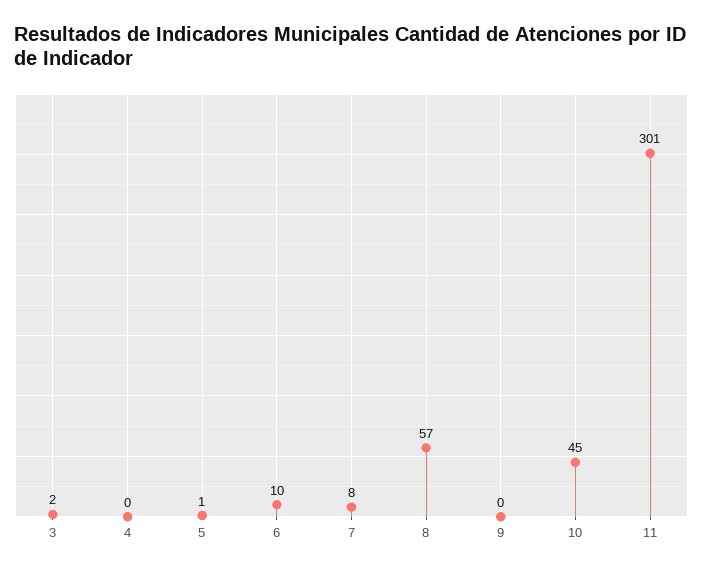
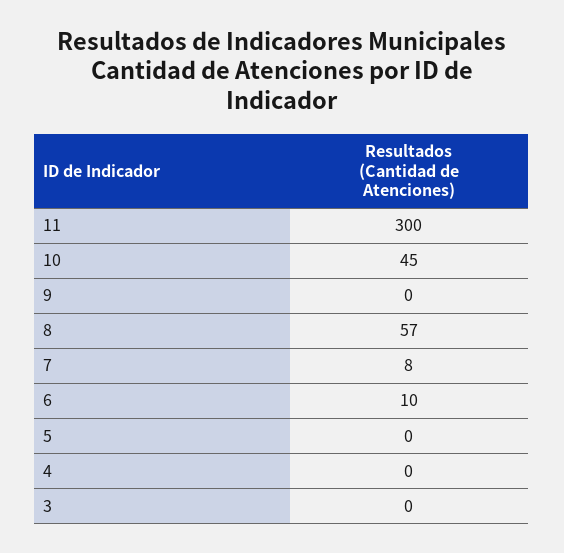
3: 2 -> 0
5: 1 -> 0
11: 301 -> 300

